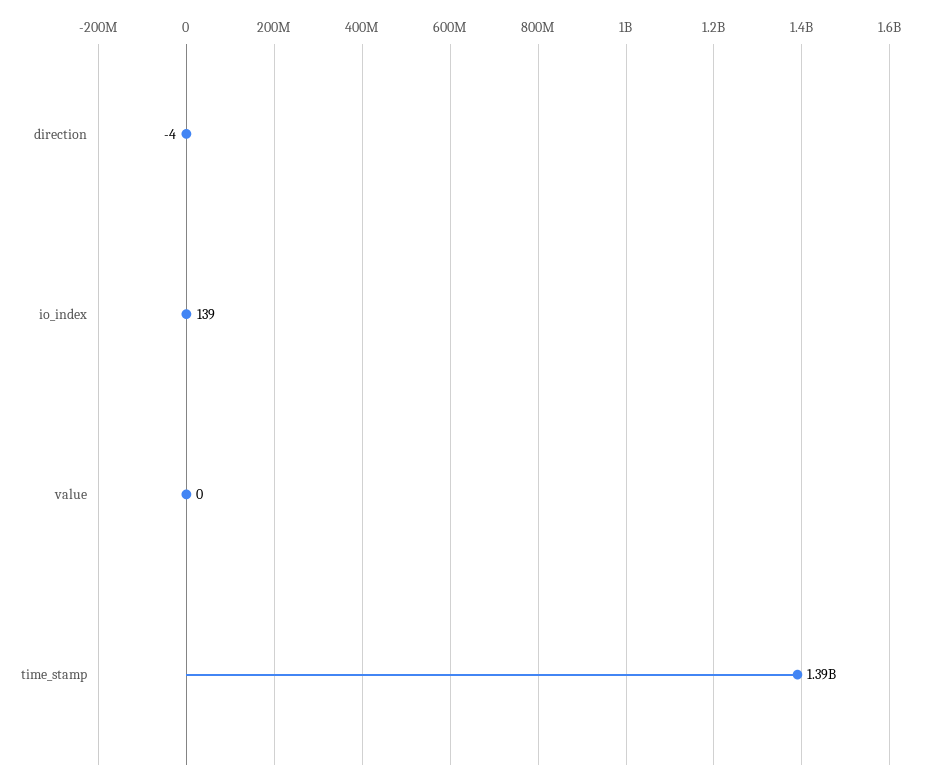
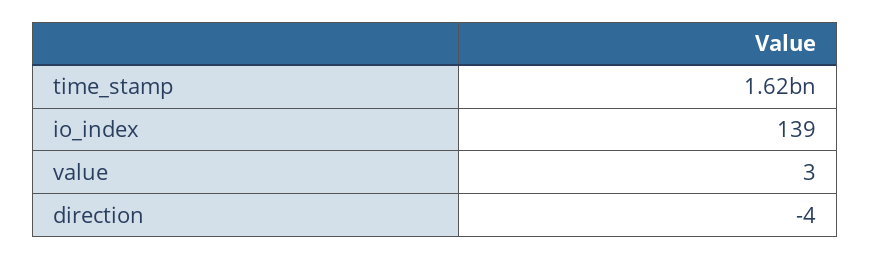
value: 0 -> 3
time_stamp: 1390000000 -> 1620000000

